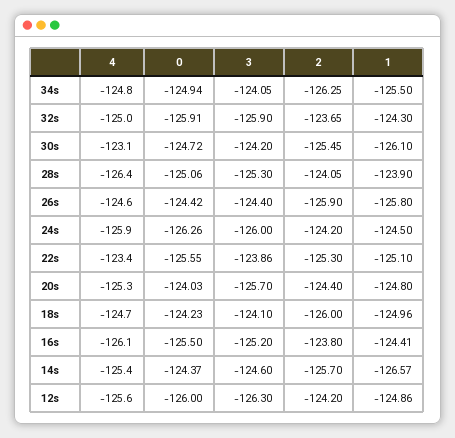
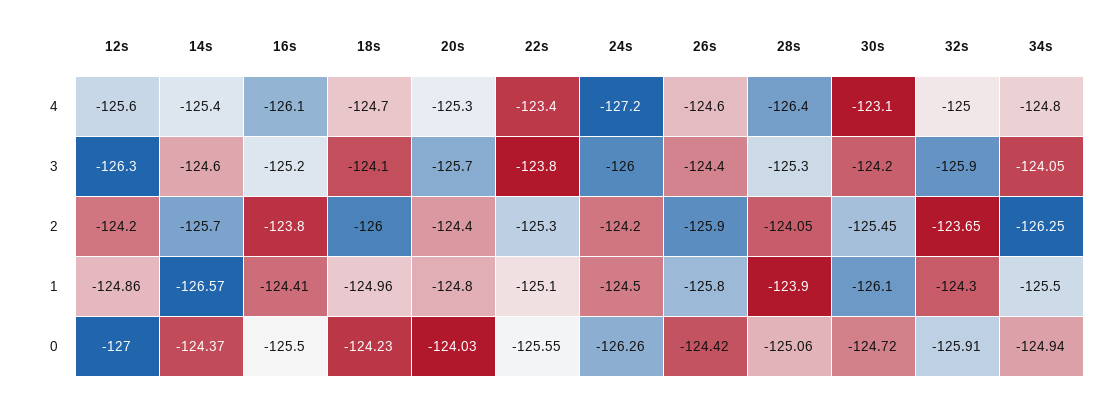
4, 24s: -125.9 -> -127.2
3, 22s: -123.86 -> -123.8
0, 12s: -126 -> -127

